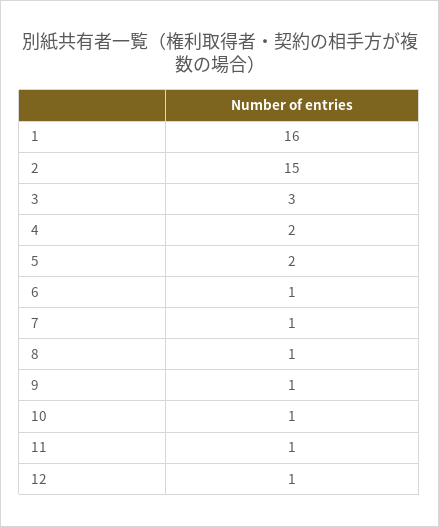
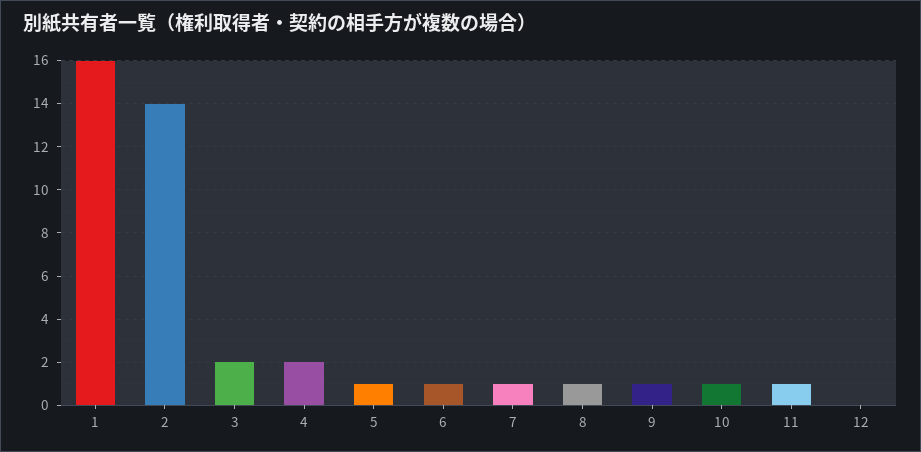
2: 15 -> 14
3: 3 -> 2
5: 2 -> 1
12: 1 -> 0

